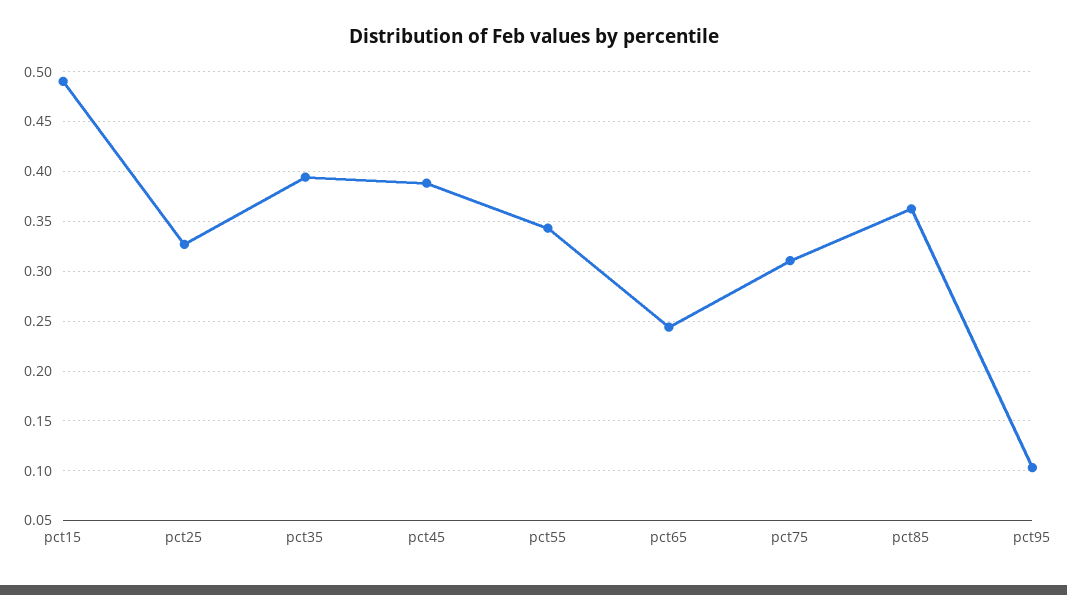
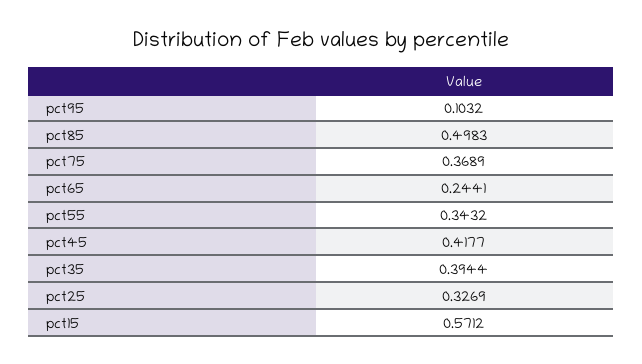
pct15: 0.49 -> 0.5712
pct45: 0.39 -> 0.4177
pct75: 0.31 -> 0.3689
pct85: 0.36 -> 0.4983

